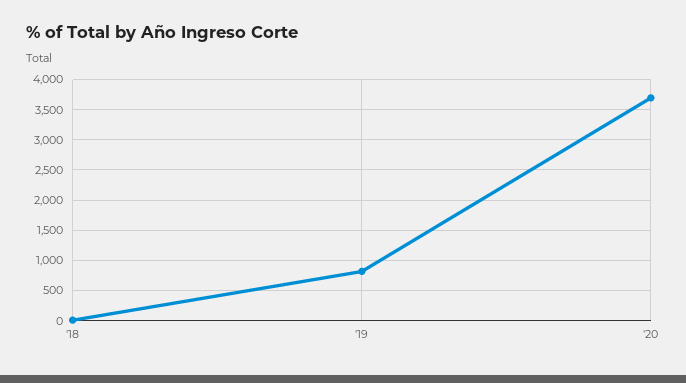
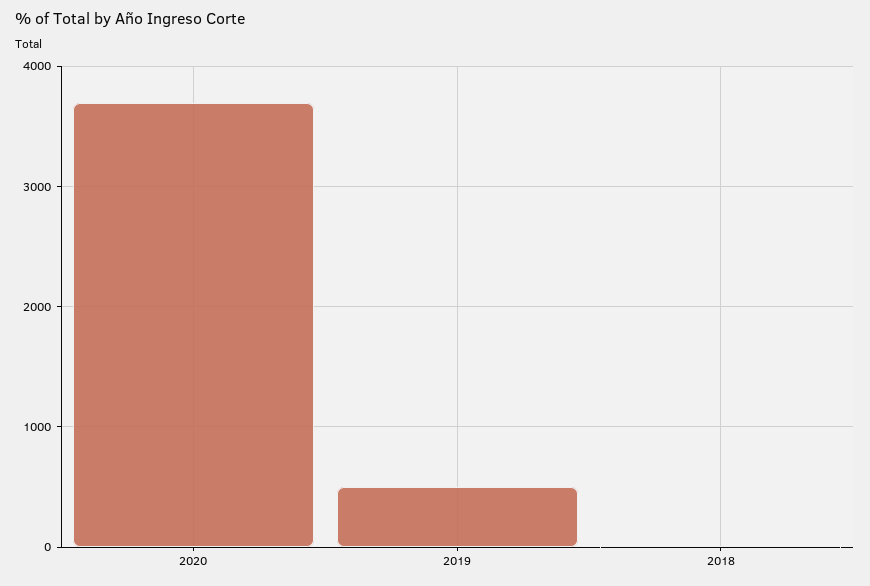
'19: 800 -> 500

